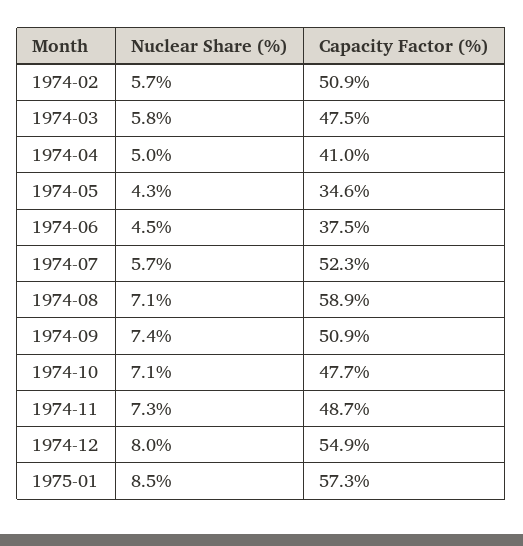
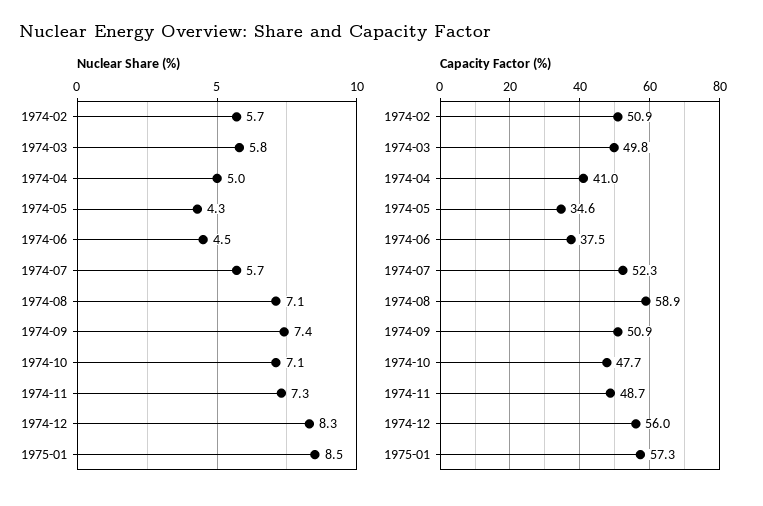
Capacity Factor (%), 1974-03: 47.5 -> 49.8
Nuclear Share (%), 1974-12: 8 -> 8.3
Capacity Factor (%), 1974-12: 54.9 -> 56

